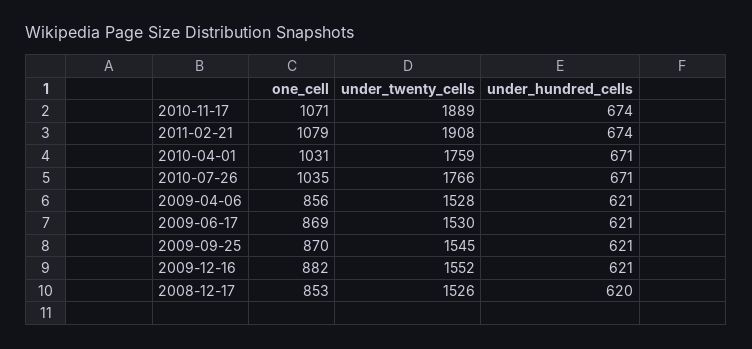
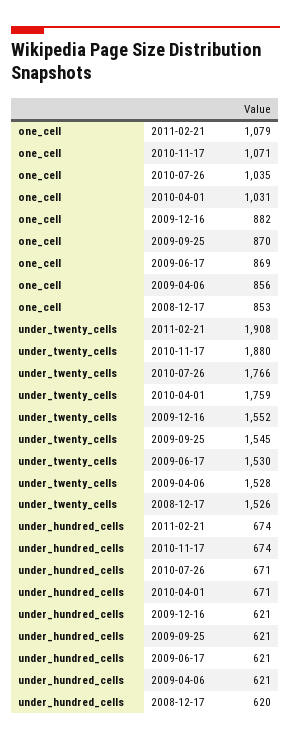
under_twenty_cells, 2010-11-17: 1889 -> 1880

